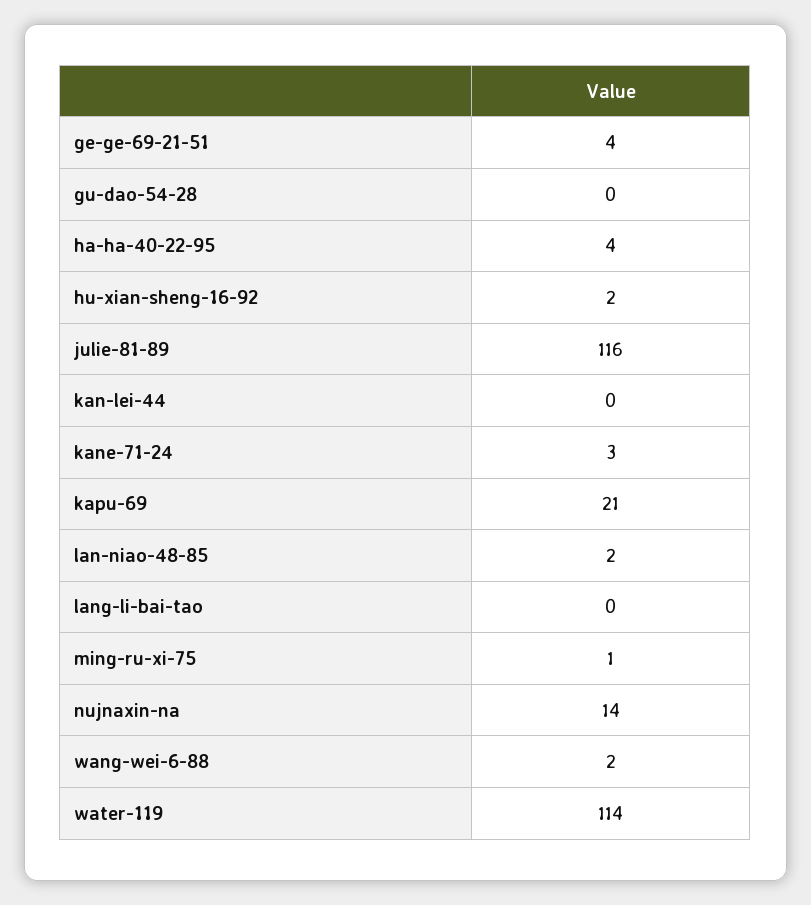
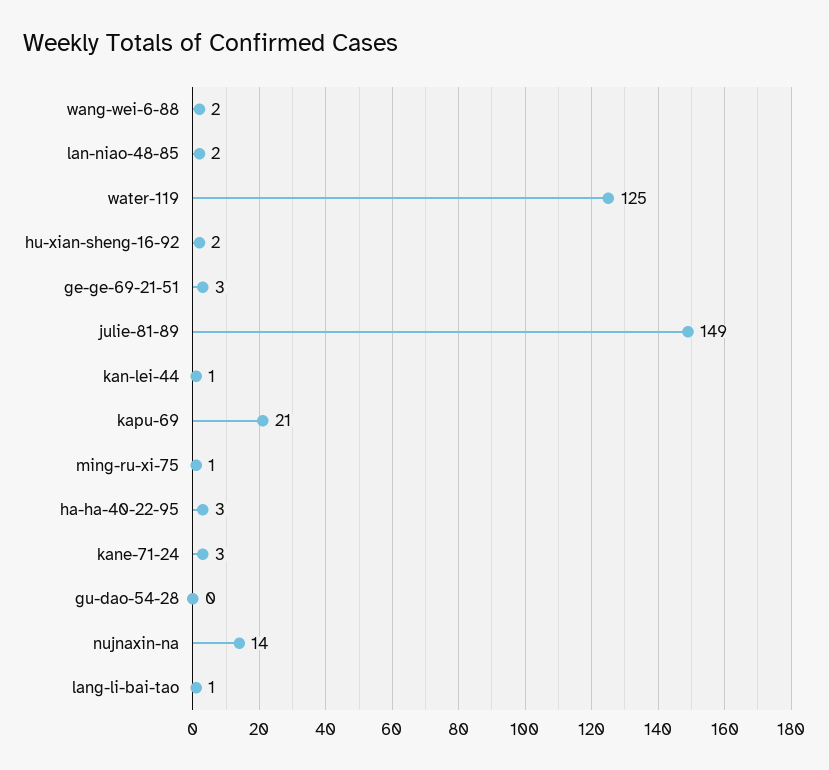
ge-ge-69-21-51: 4 -> 3
ha-ha-40-22-95: 4 -> 3
julie-81-89: 116 -> 149
kan-lei-44: 0 -> 1
lang-li-bai-tao: 0 -> 1
water-119: 114 -> 125

